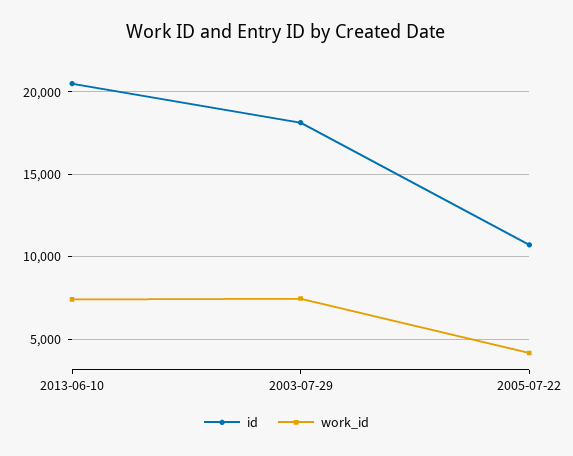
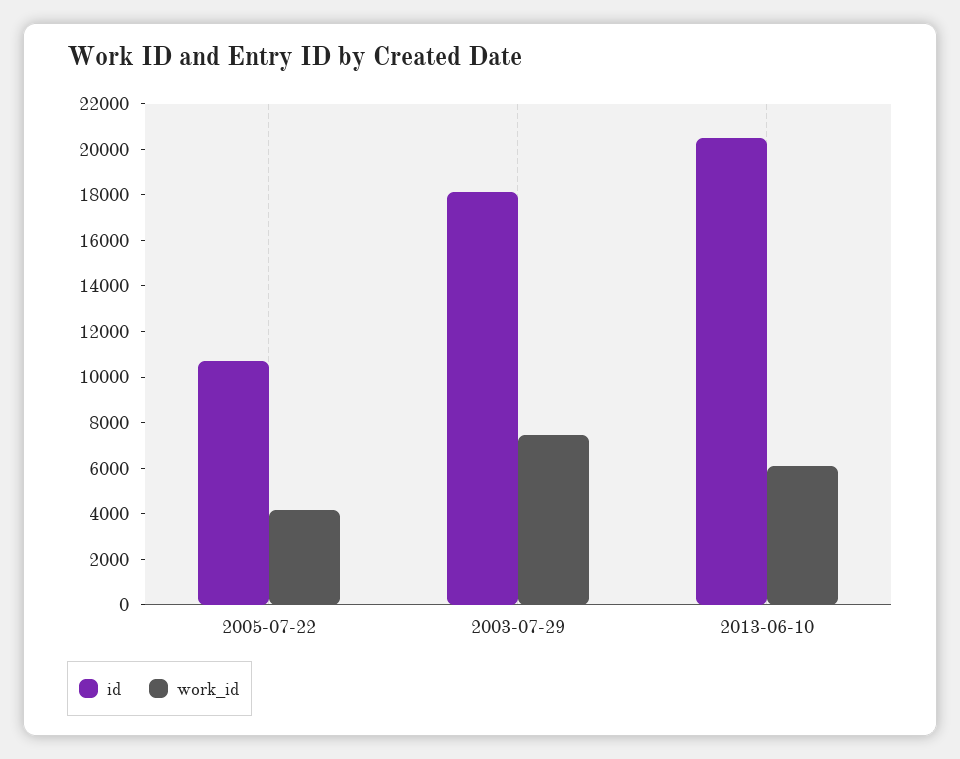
work_id, 2013-06-10: 7500 -> 6000

